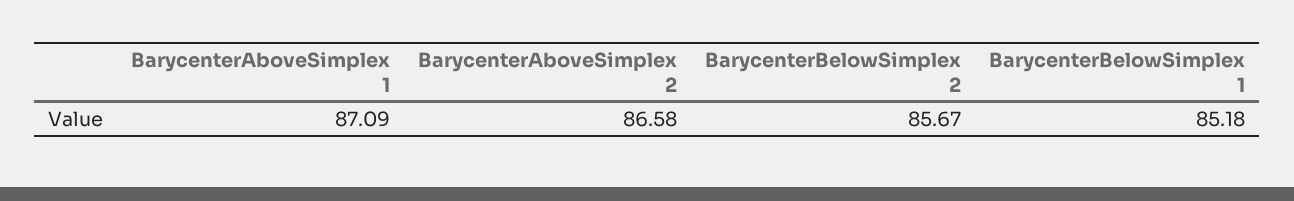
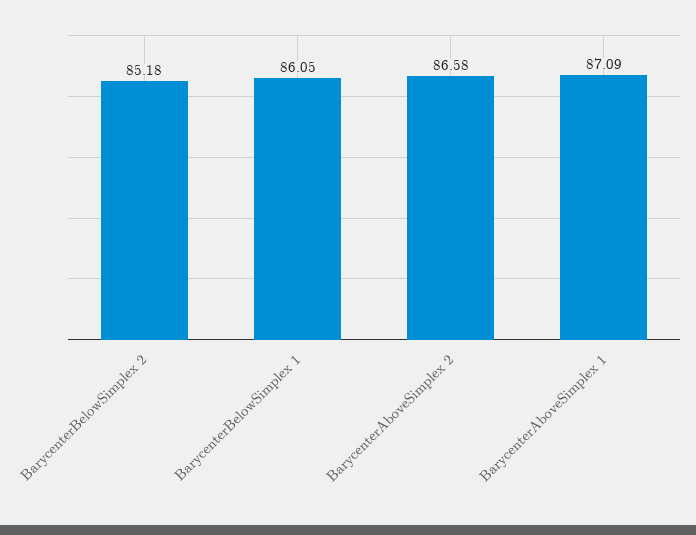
BarycenterBelowSimplex 2: 85.67 -> 85.18
BarycenterBelowSimplex 1: 85.18 -> 86.05

